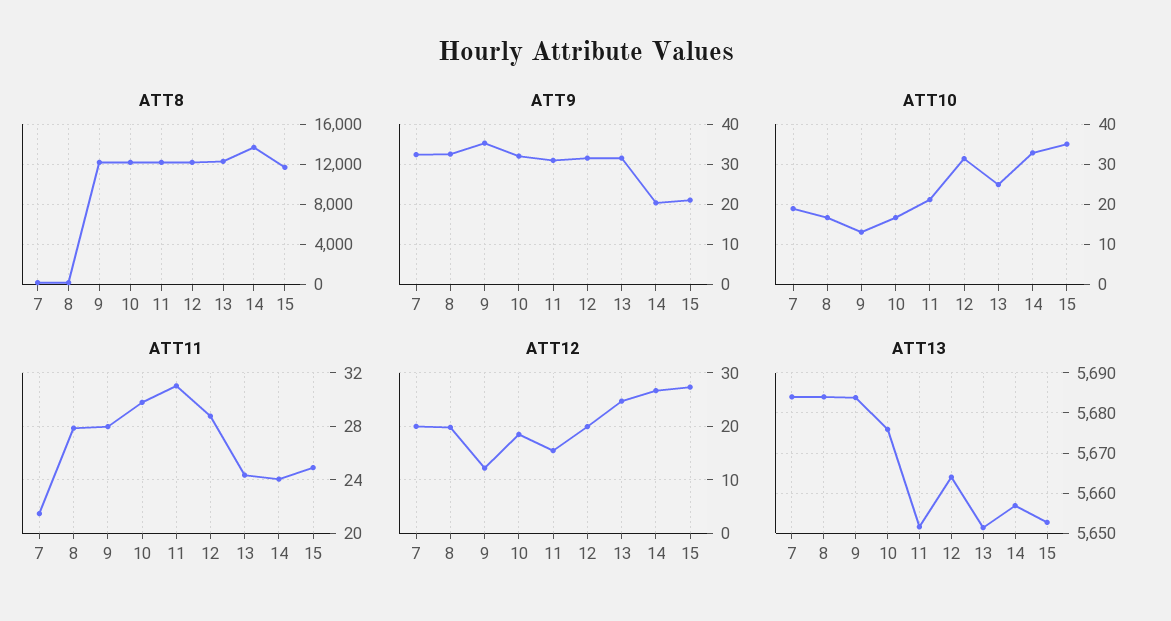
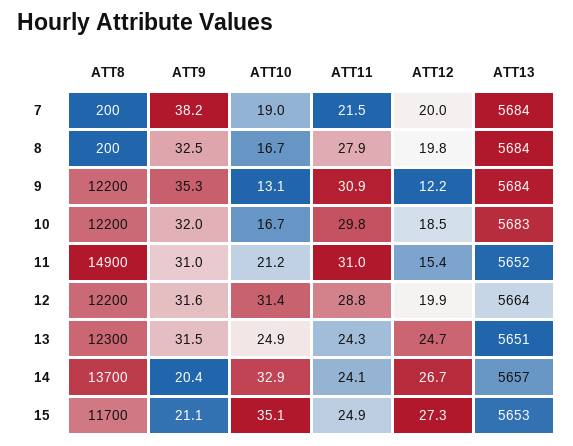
ATT8, 11: 12000 -> 14900
ATT9, 7: 32 -> 38.2
ATT11, 9: 28 -> 30.9
ATT13, 10: 5676 -> 5683

